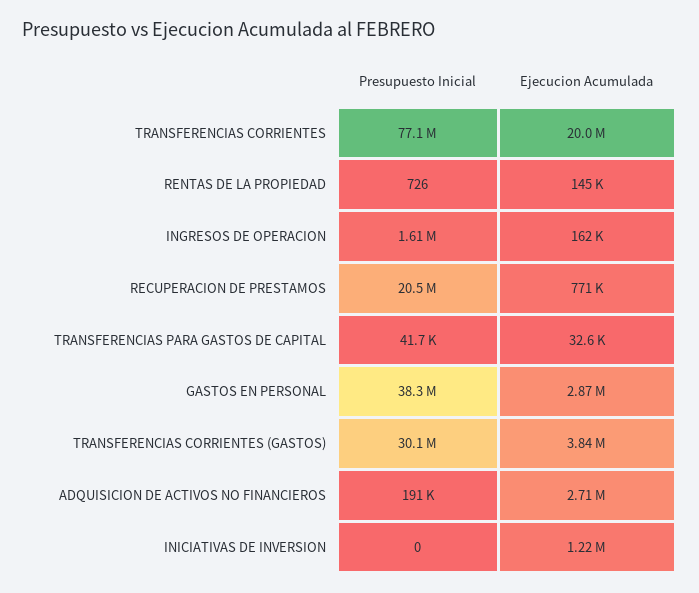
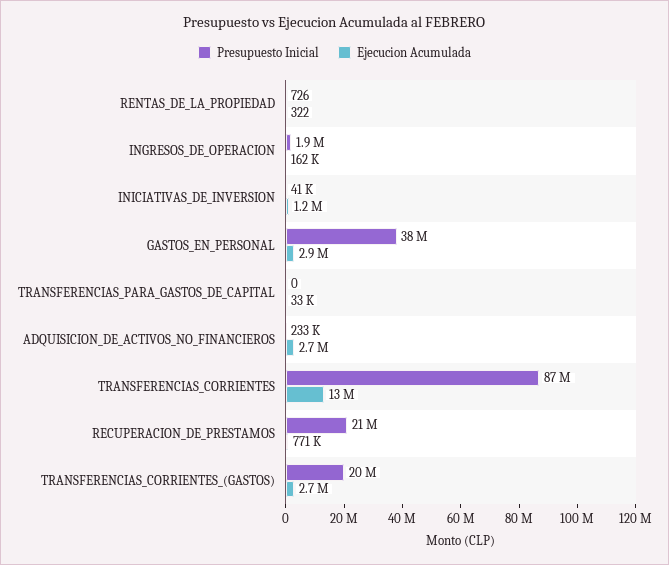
Presupuesto Inicial, TRANSFERENCIAS CORRIENTES: 77100000 -> 87000000
Ejecucion Acumulada, TRANSFERENCIAS CORRIENTES: 20000000 -> 13000000
Ejecucion Acumulada, RENTAS DE LA PROPIEDAD: 145000 -> 322
Presupuesto Inicial, INGRESOS DE OPERACION: 1610000 -> 1900000
Presupuesto Inicial, TRANSFERENCIAS PARA GASTOS DE CAPITAL: 41700 -> 0
Presupuesto Inicial, TRANSFERENCIAS CORRIENTES (GASTOS): 30100000 -> 20000000
Ejecucion Acumulada, TRANSFERENCIAS CORRIENTES (GASTOS): 3840000 -> 2700000
Presupuesto Inicial, ADQUISICION DE ACTIVOS NO FINANCIEROS: 191000 -> 233000
Presupuesto Inicial, INICIATIVAS DE INVERSION: 0 -> 41000

